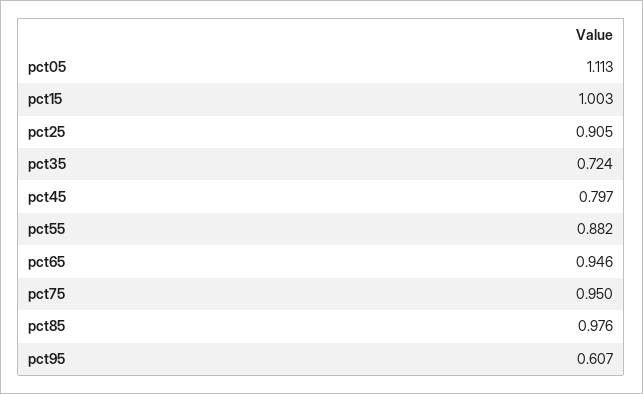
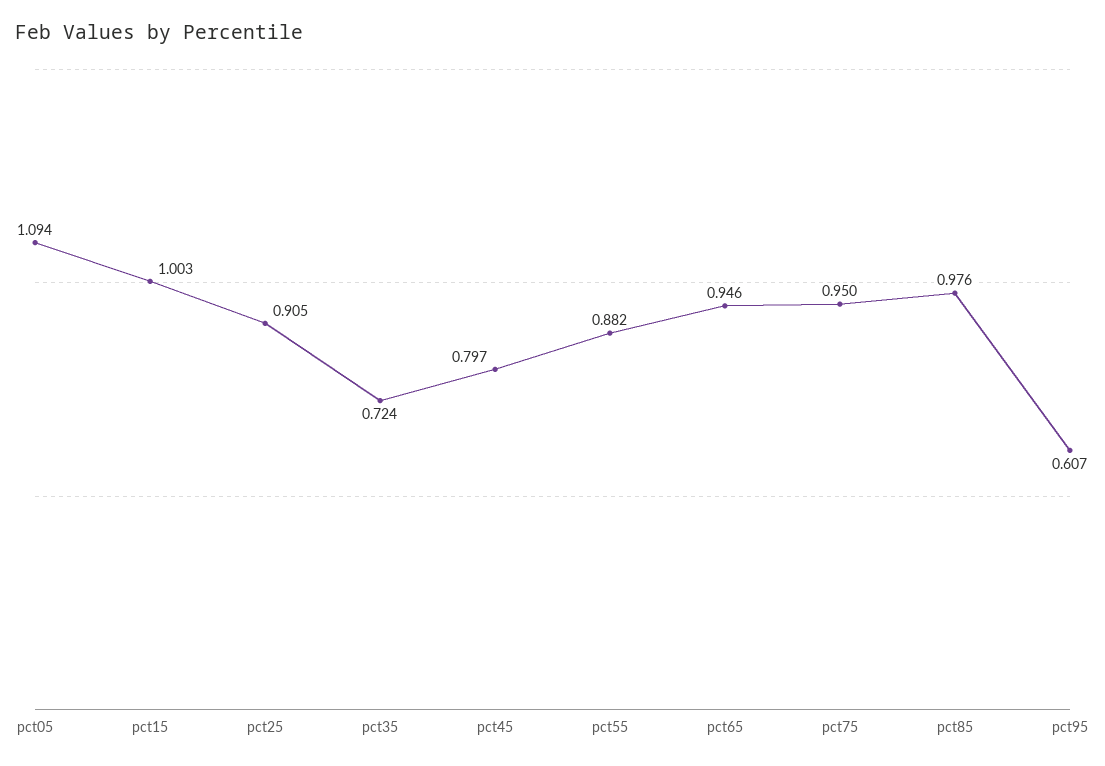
pct05: 1.113 -> 1.094

